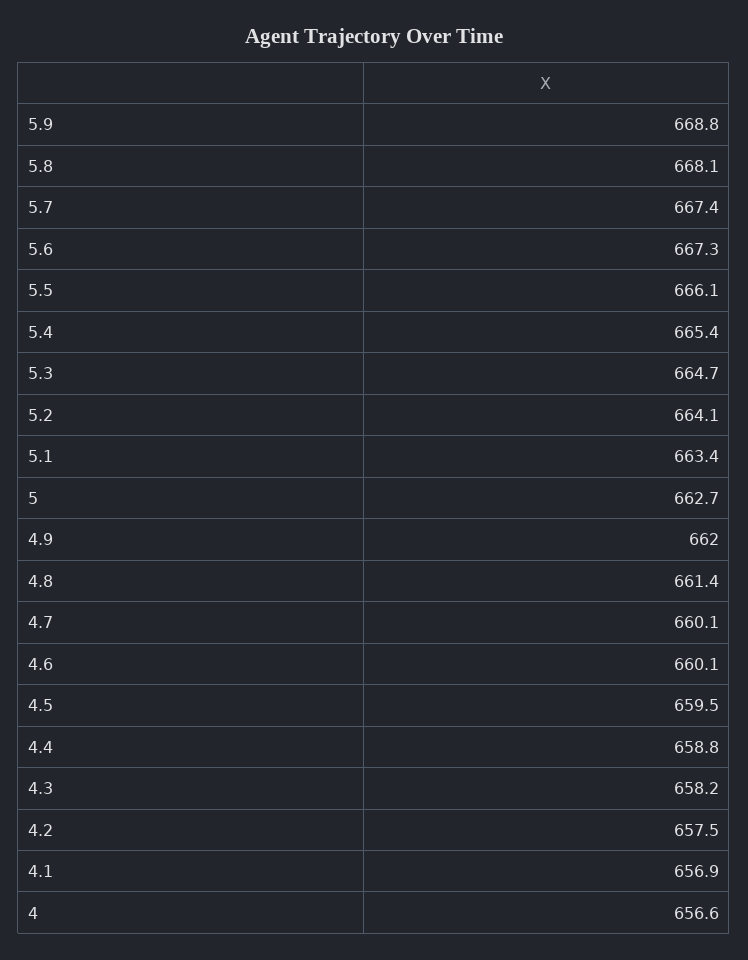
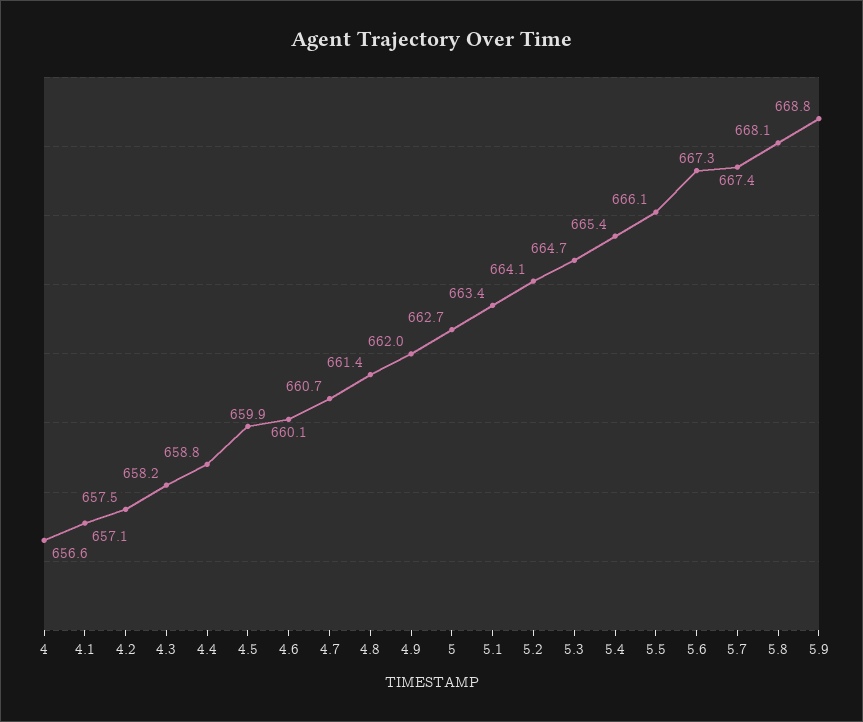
4.7: 660.1 -> 660.7
4.5: 659.5 -> 659.9
4.1: 656.9 -> 657.1

